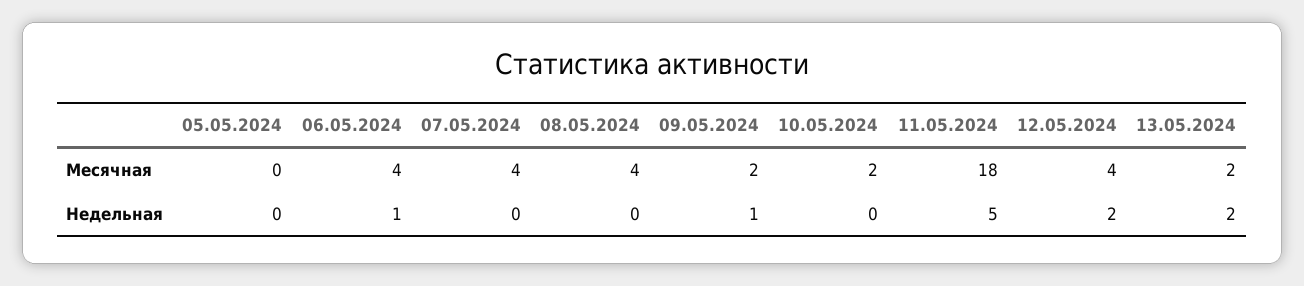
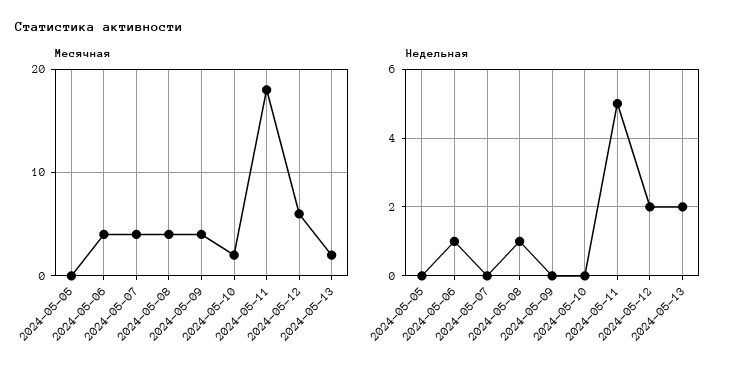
Месячная, 09.05.2024: 2 -> 4
Месячная, 12.05.2024: 4 -> 6
Недельная, 08.05.2024: 0 -> 1
Недельная, 09.05.2024: 1 -> 0

